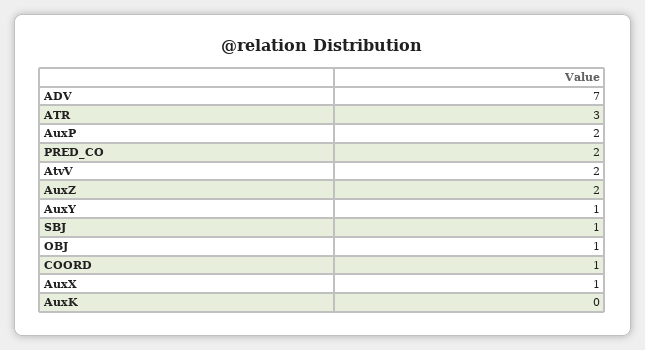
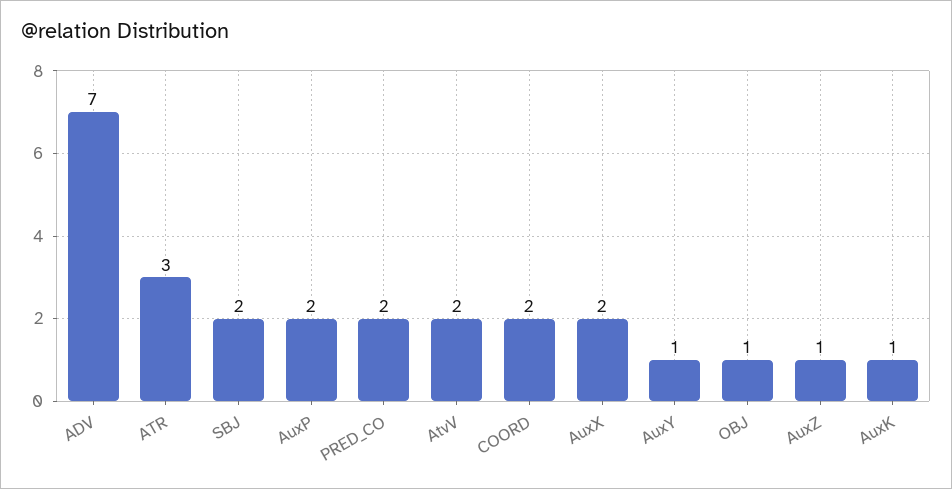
AuxZ: 2 -> 1
SBJ: 1 -> 2
COORD: 1 -> 2
AuxX: 1 -> 2
AuxK: 0 -> 1

